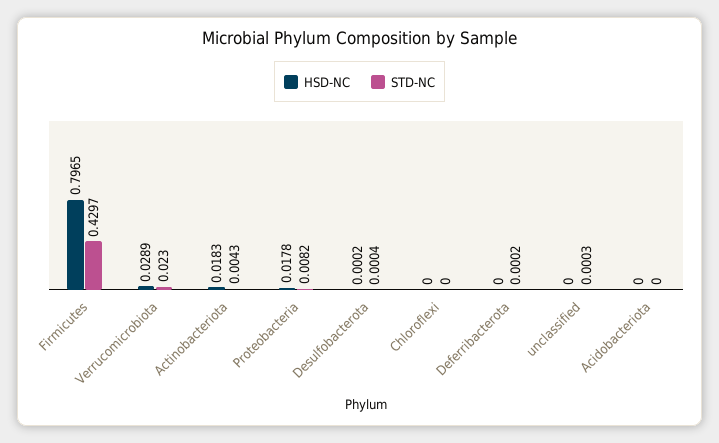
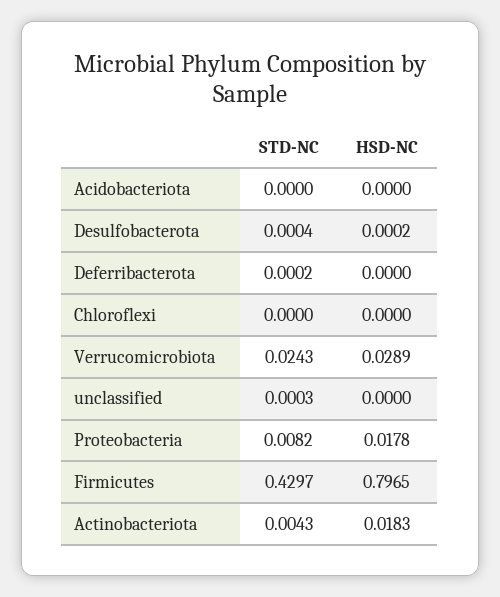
STD-NC, Verrucomicrobiota: 0.023 -> 0.0243

